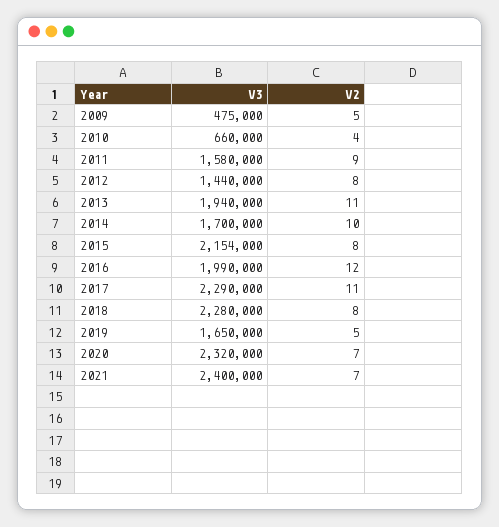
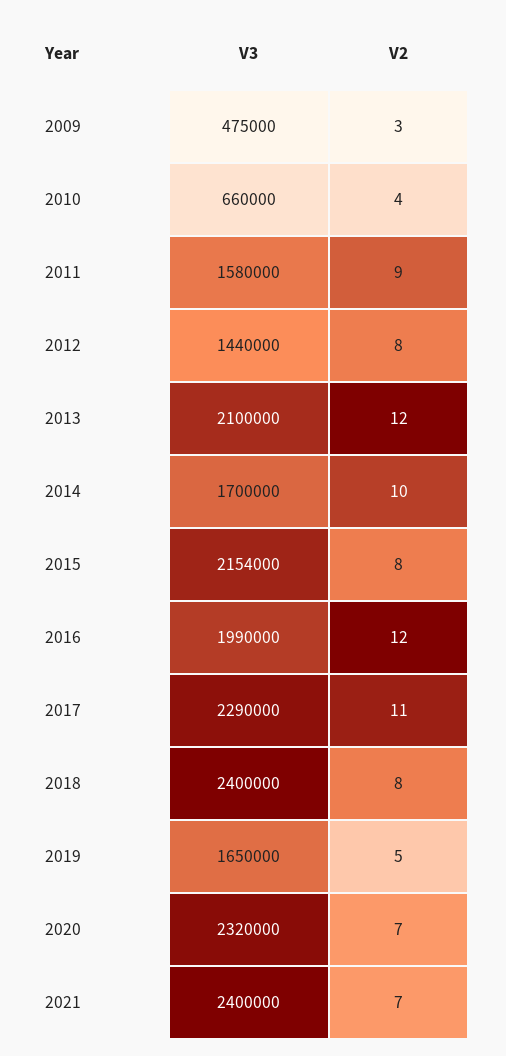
V2, 2009: 5 -> 3
V3, 2013: 1940000 -> 2100000
V2, 2013: 11 -> 12
V3, 2018: 2280000 -> 2400000

